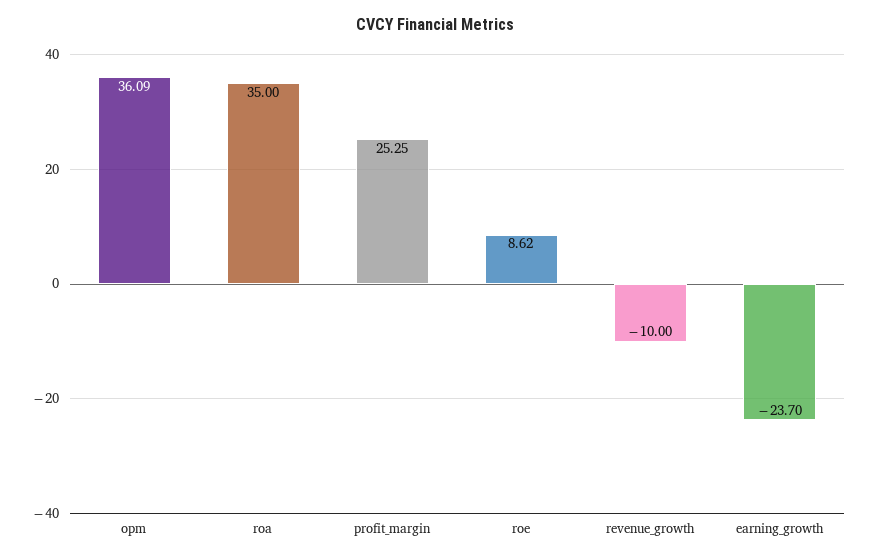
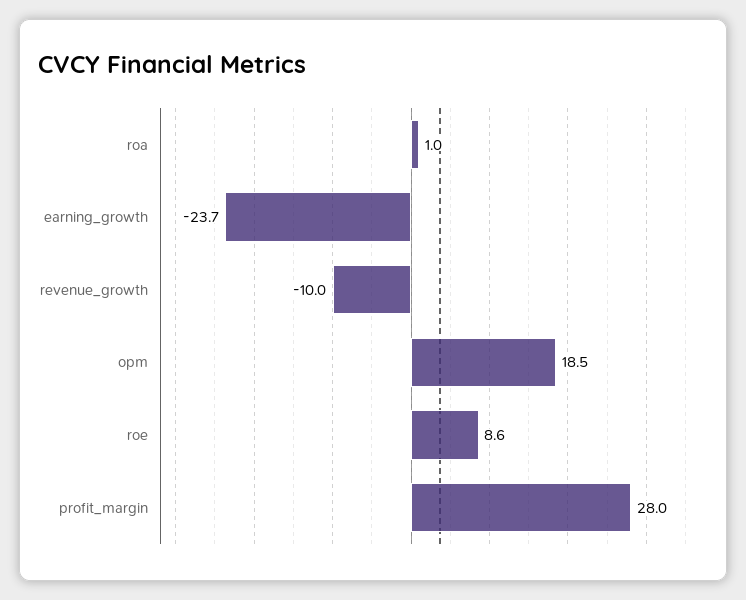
opm: 36.09 -> 18.5
roa: 35 -> 1
profit_margin: 25.25 -> 28

